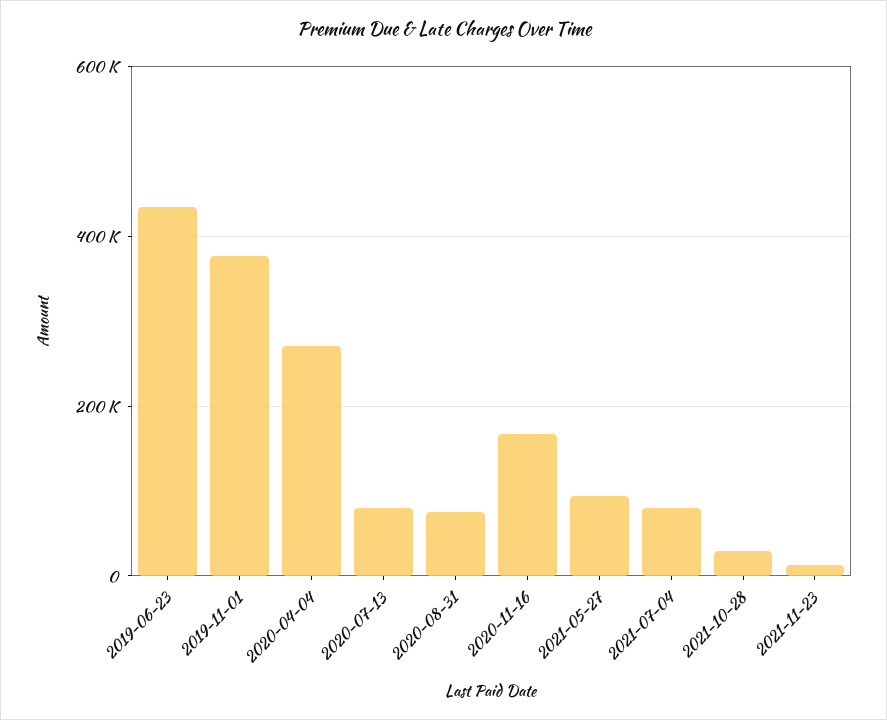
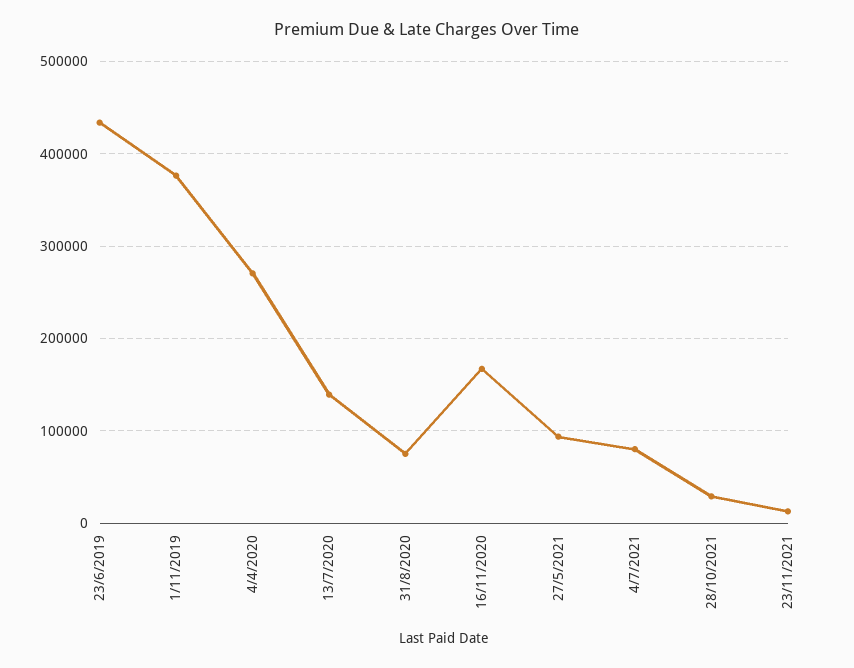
2020-07-13: 80000 -> 140000

